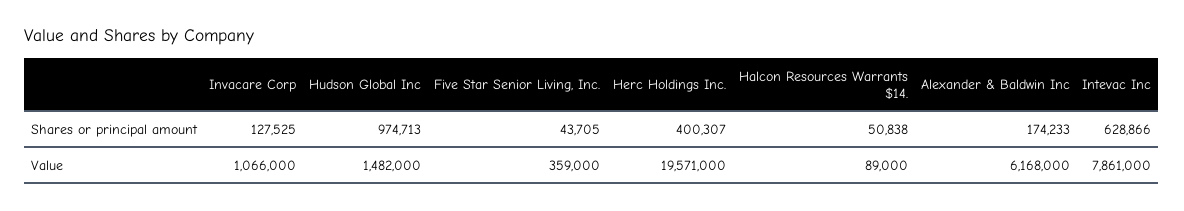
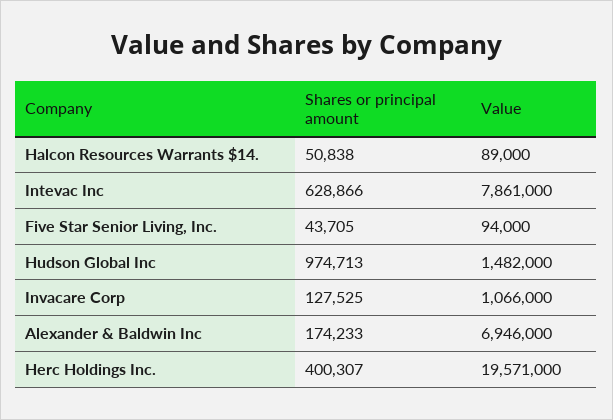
Five Star Senior Living, Inc., Value: 359000 -> 94000
Alexander & Baldwin Inc, Value: 6168000 -> 6946000

